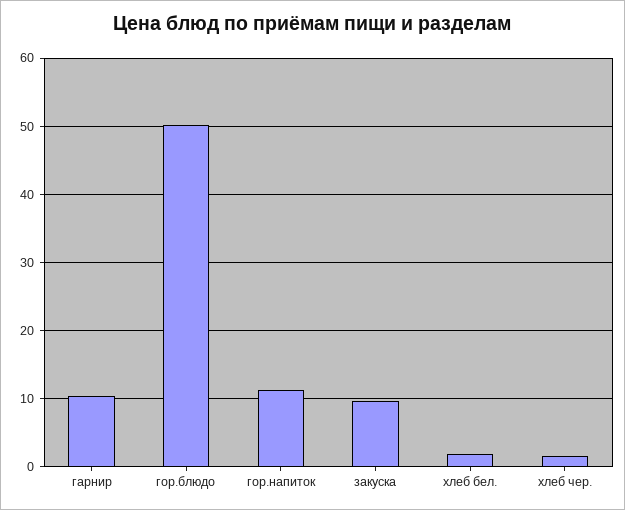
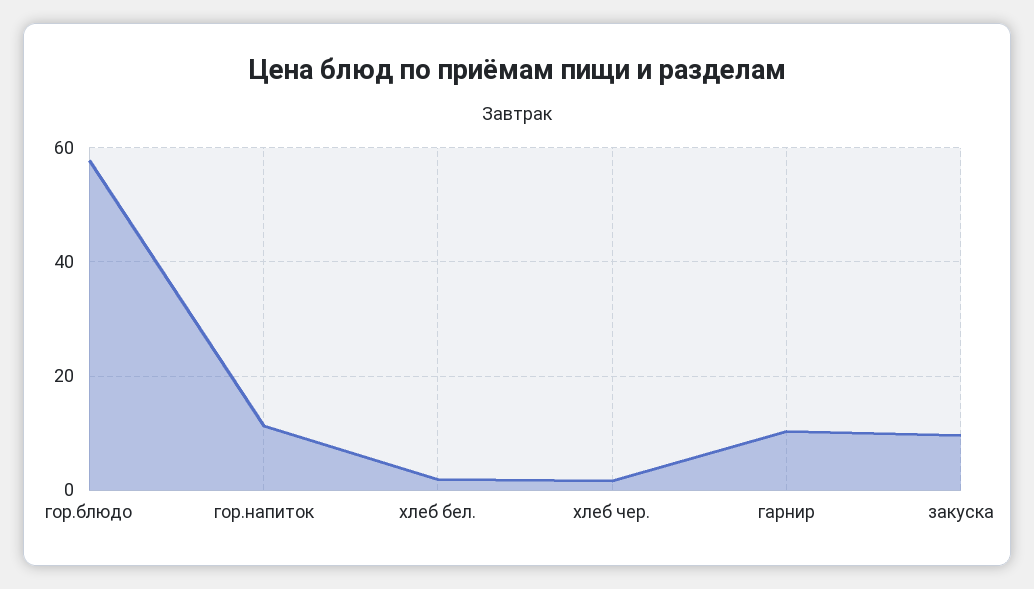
гор.блюдо: 50 -> 58

